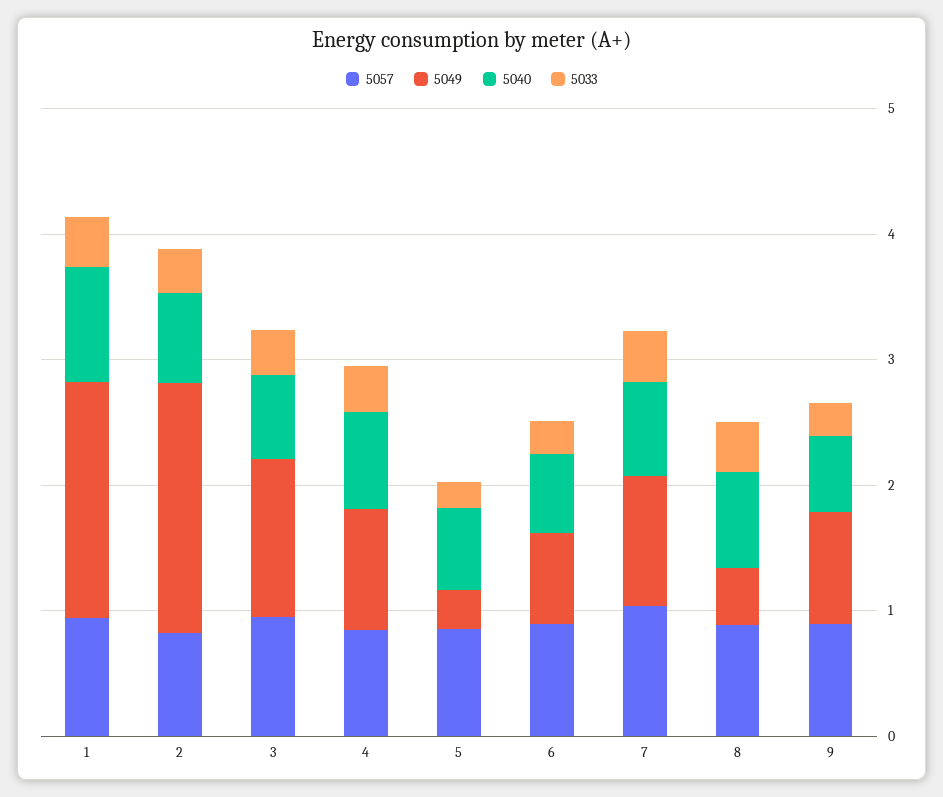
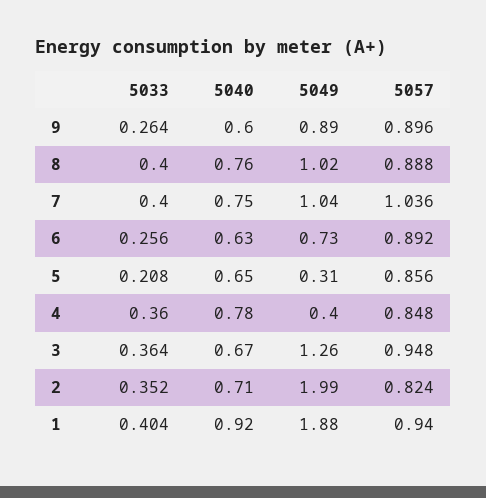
5049, 4: 1 -> 0.4
5049, 8: 0.4 -> 1.02

